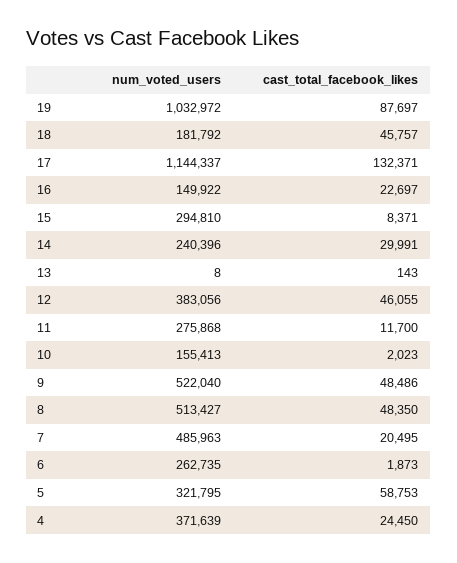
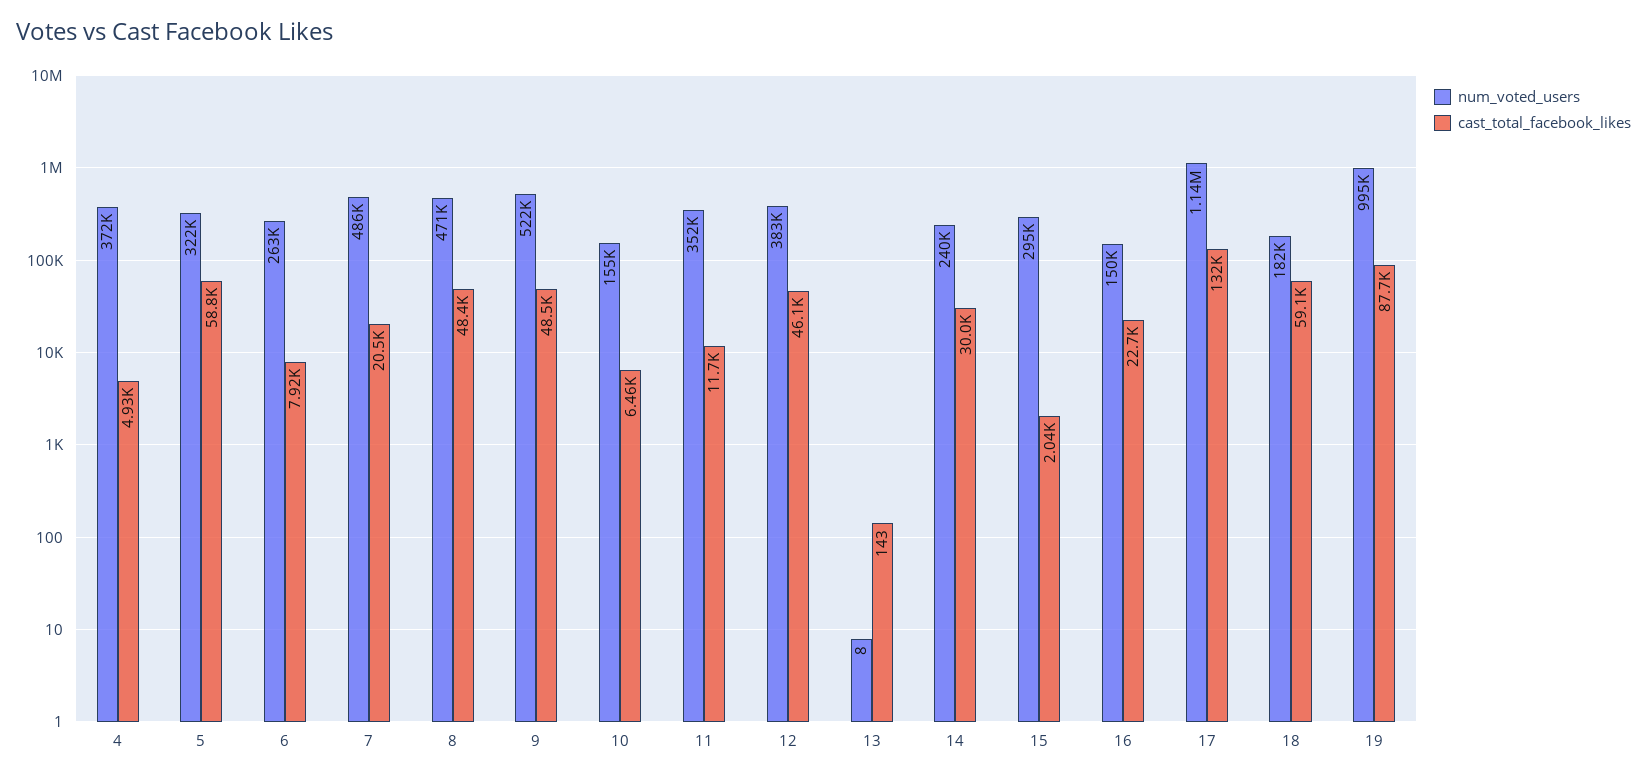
num_voted_users, 19: 1032972 -> 995000
cast_total_facebook_likes, 18: 45757 -> 59100
cast_total_facebook_likes, 15: 8371 -> 2040
num_voted_users, 11: 275868 -> 352000
cast_total_facebook_likes, 10: 2023 -> 6460
num_voted_users, 8: 513427 -> 471000
cast_total_facebook_likes, 6: 1873 -> 7920
cast_total_facebook_likes, 4: 24450 -> 4930

